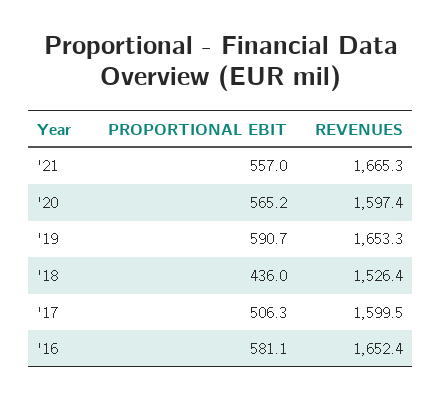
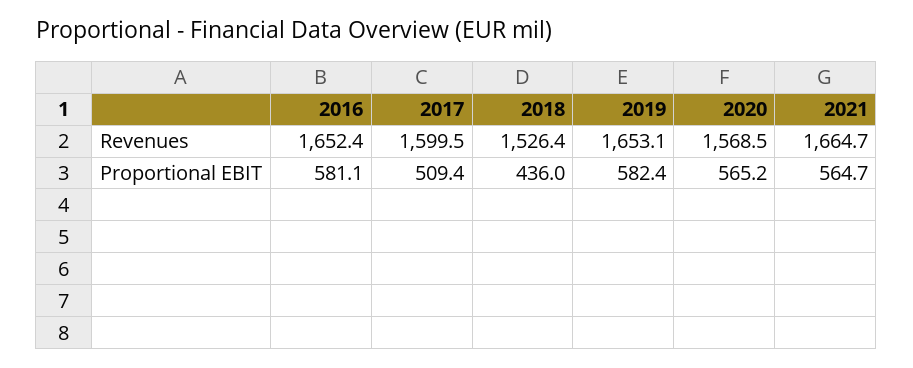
PROPORTIONAL EBIT, '21: 557 -> 564.7
REVENUES, '21: 1665.3 -> 1664.7
REVENUES, '20: 1597.4 -> 1568.5
PROPORTIONAL EBIT, '19: 590.7 -> 582.4
REVENUES, '19: 1653.3 -> 1653.1
PROPORTIONAL EBIT, '17: 506.3 -> 509.4

